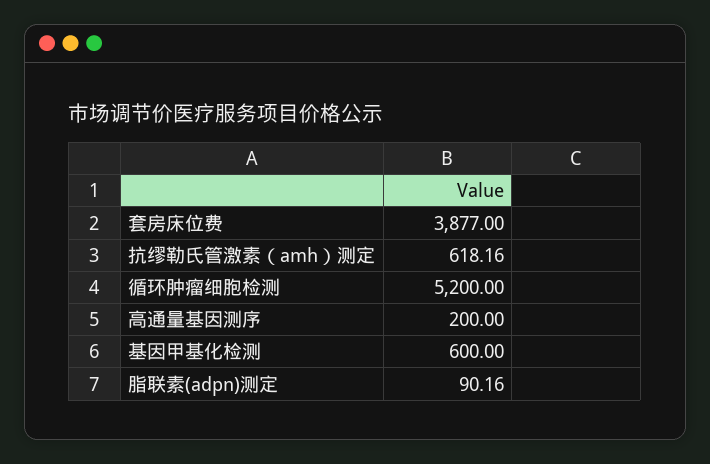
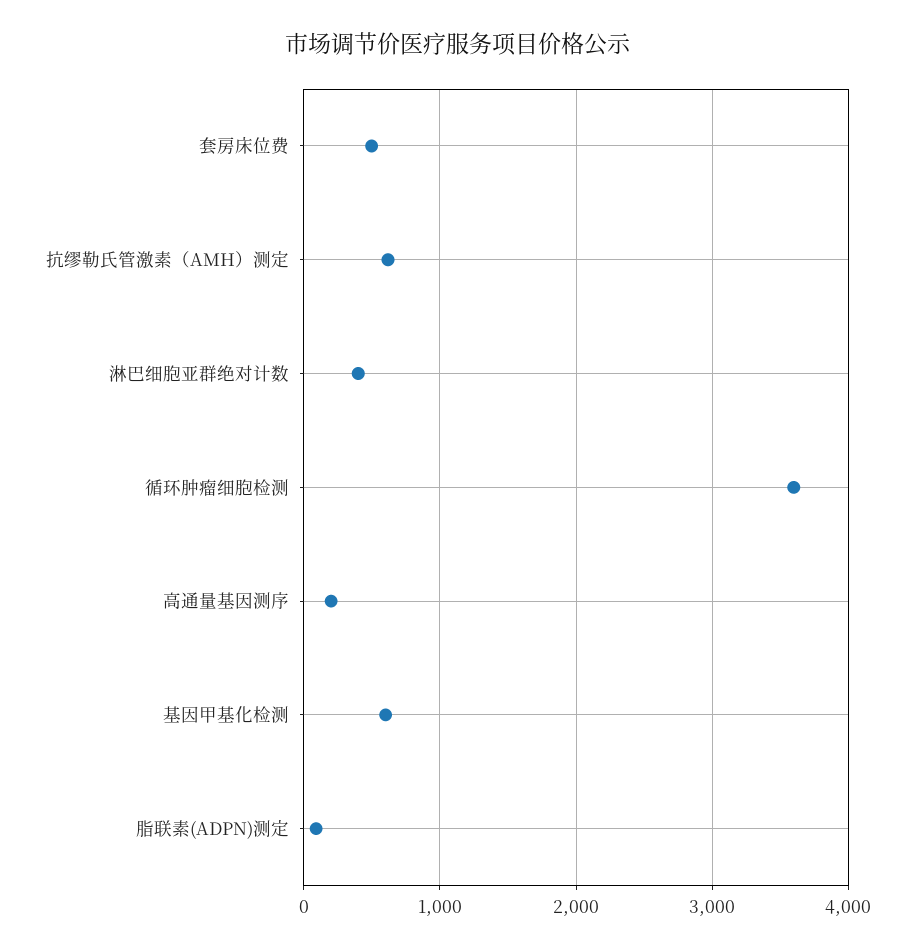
套房床位费: 3877 -> 500
循环肿瘤细胞检测: 5200 -> 3600
淋巴细胞亚群绝对计数: none -> 400

